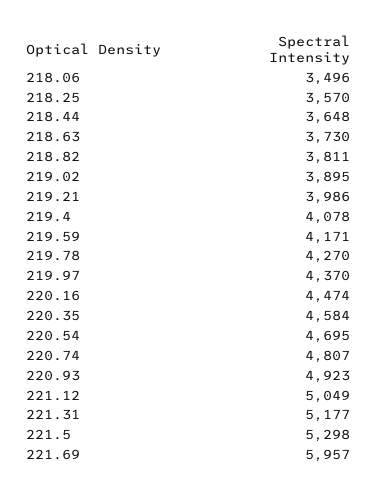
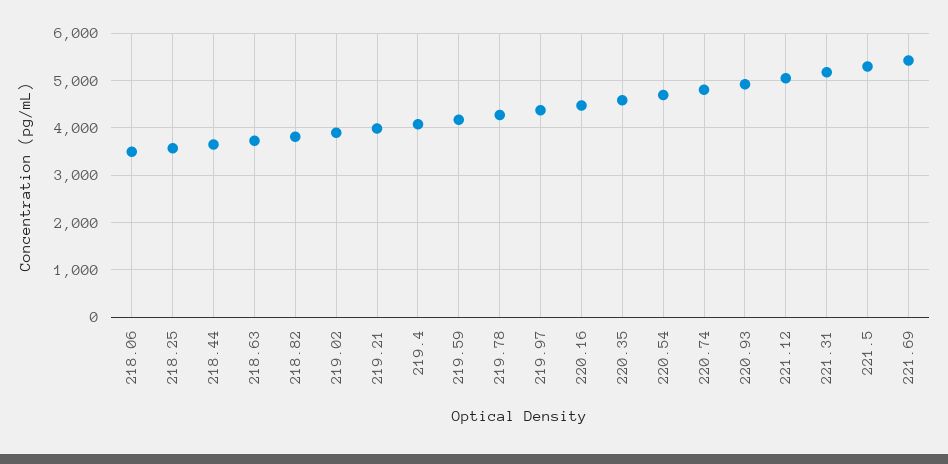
221.69: 5957 -> 5400

